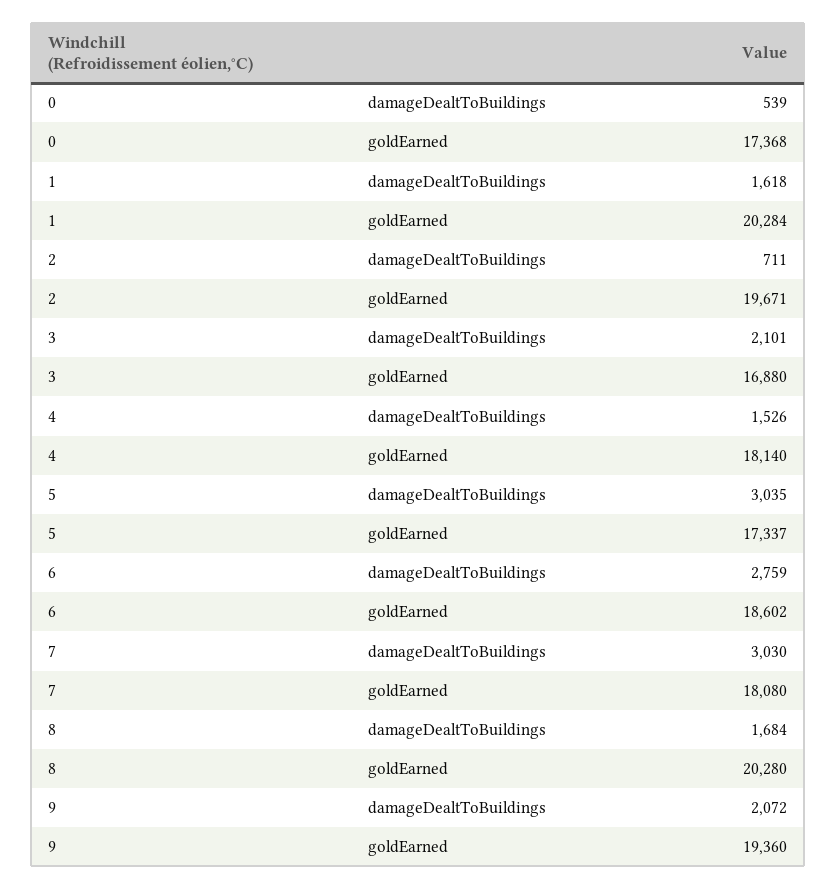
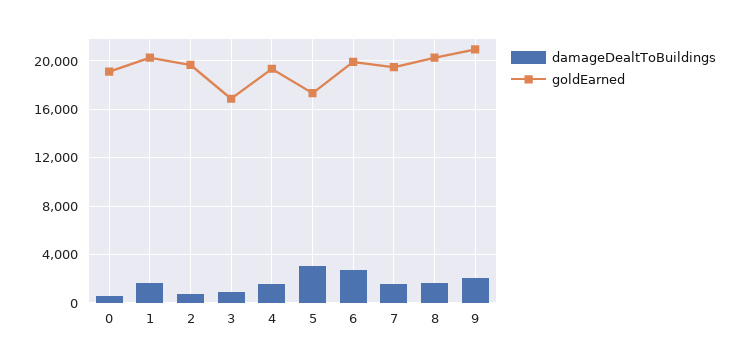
goldEarned, 0: 17368 -> 19000
damageDealtToBuildings, 3: 2101 -> 1000
goldEarned, 4: 18140 -> 19500
goldEarned, 6: 18602 -> 20000
damageDealtToBuildings, 7: 3030 -> 1500
goldEarned, 7: 18080 -> 19500
goldEarned, 9: 19360 -> 21000

